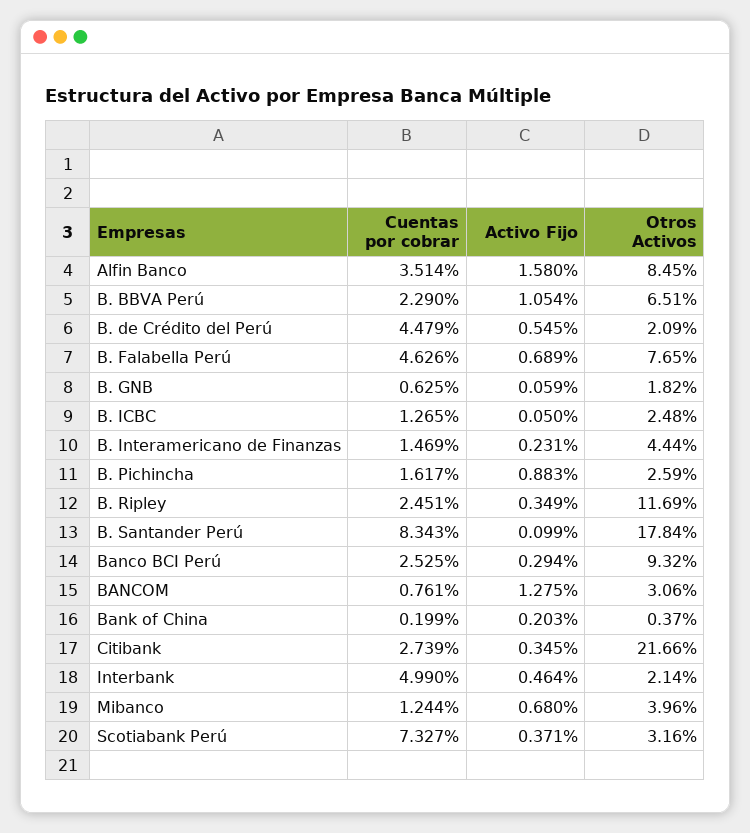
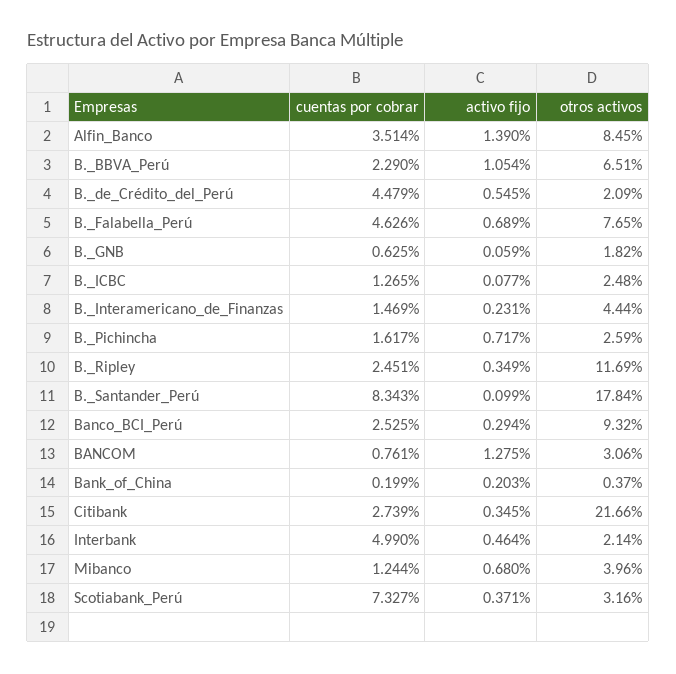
Activo Fijo, Alfin Banco: 1.58 -> 1.39
Activo Fijo, B. ICBC: 0.05 -> 0.077
Activo Fijo, B. Pichincha: 0.883 -> 0.717

